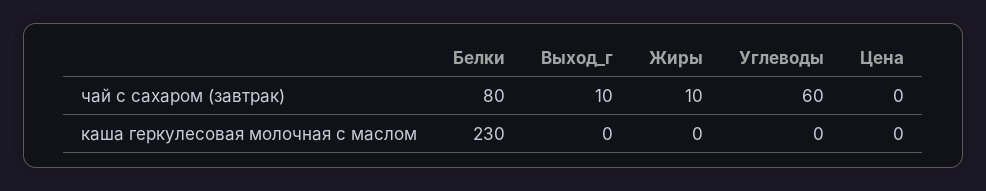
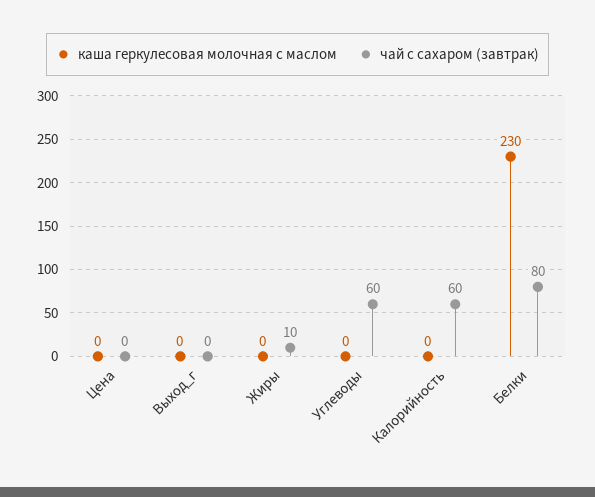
чай с сахаром (завтрак), Выход_г: 10 -> 0
каша геркулесовая молочная с маслом, Калорийность: none -> 0
чай с сахаром (завтрак), Калорийность: none -> 60

